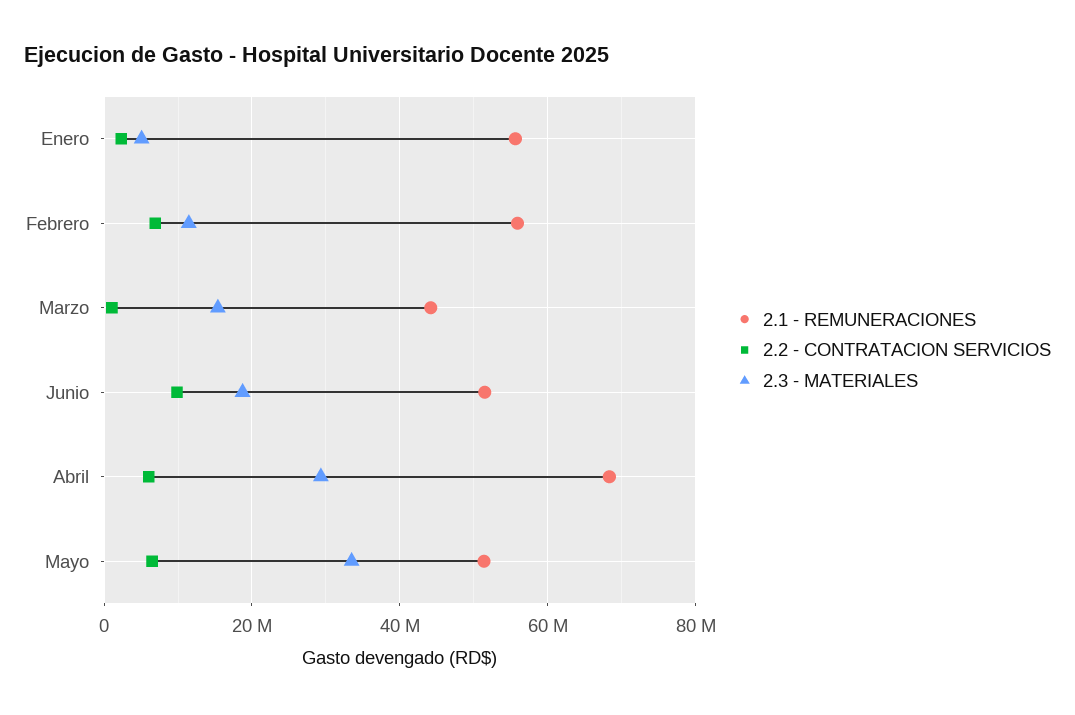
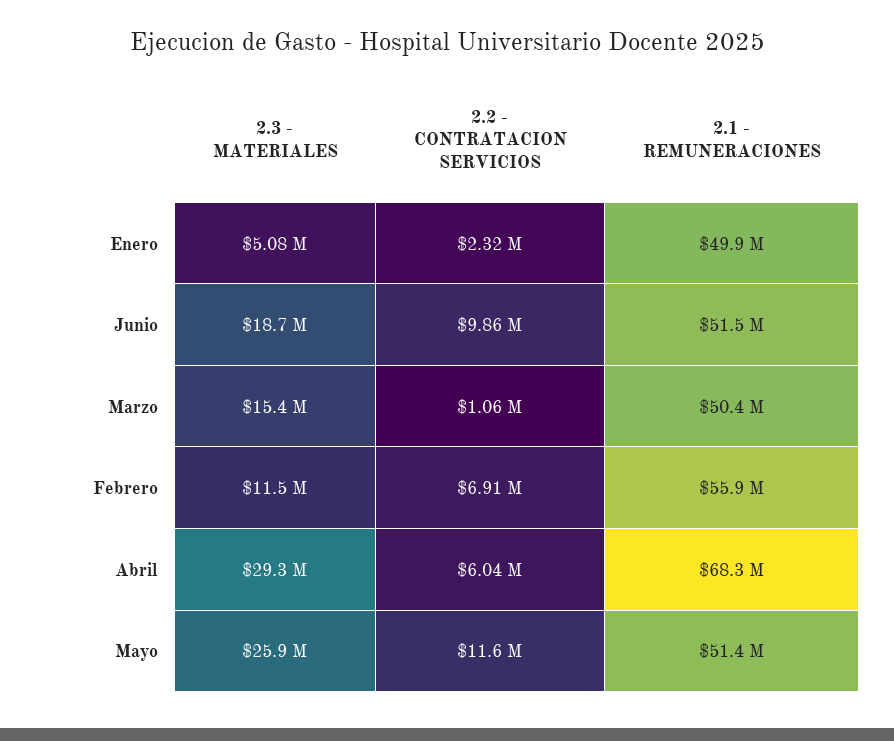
2.1 - REMUNERACIONES, Enero: 56000000 -> 49900000
2.1 - REMUNERACIONES, Marzo: 44000000 -> 50400000
2.2 - CONTRATACION SERVICIOS, Mayo: 6000000 -> 11600000
2.3 - MATERIALES, Mayo: 34000000 -> 25900000

